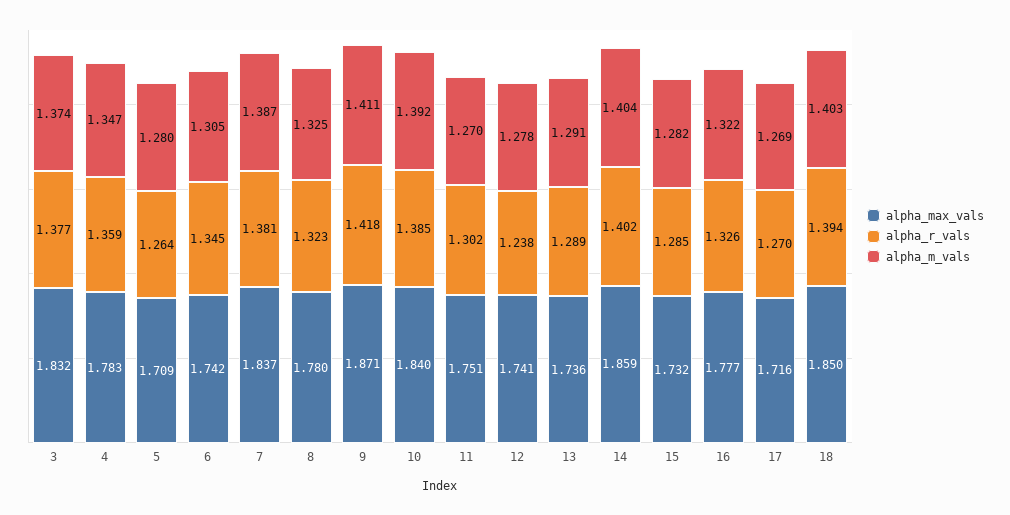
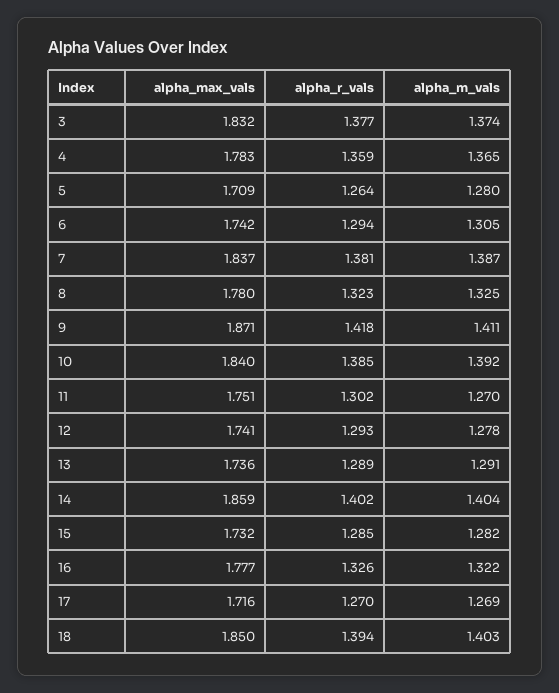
alpha_m_vals, 4: 1.347 -> 1.365
alpha_r_vals, 6: 1.345 -> 1.294
alpha_r_vals, 12: 1.238 -> 1.293

